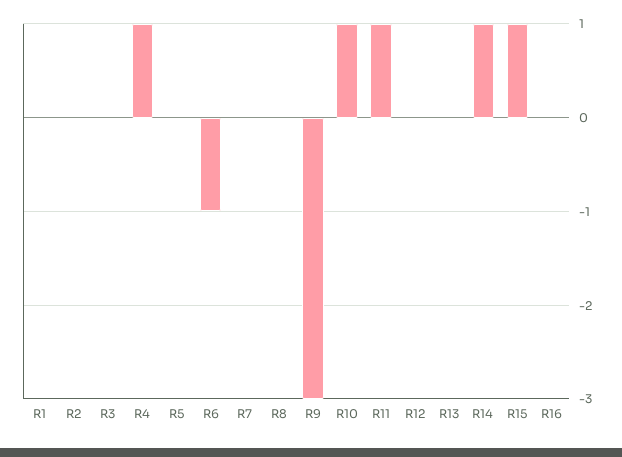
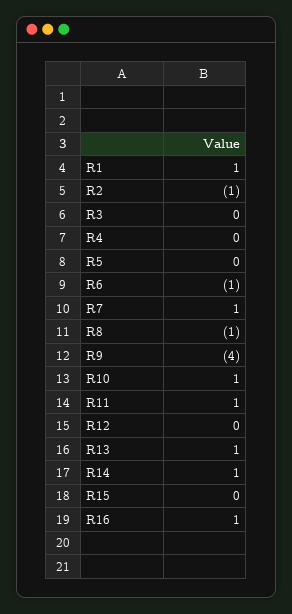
R1: 0 -> 1
R2: 0 -> -1
R4: 1 -> 0
R7: 0 -> 1
R8: 0 -> -1
R9: -3 -> -4
R13: 0 -> 1
R15: 1 -> 0
R16: 0 -> 1

